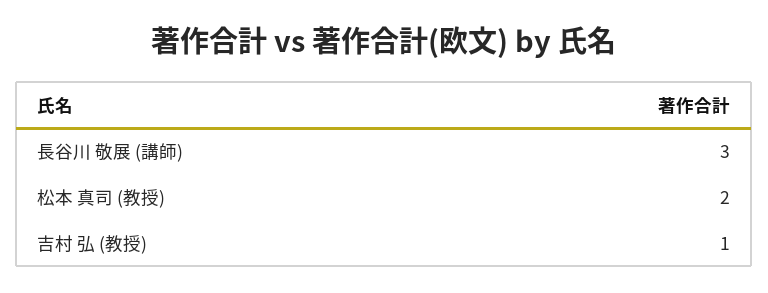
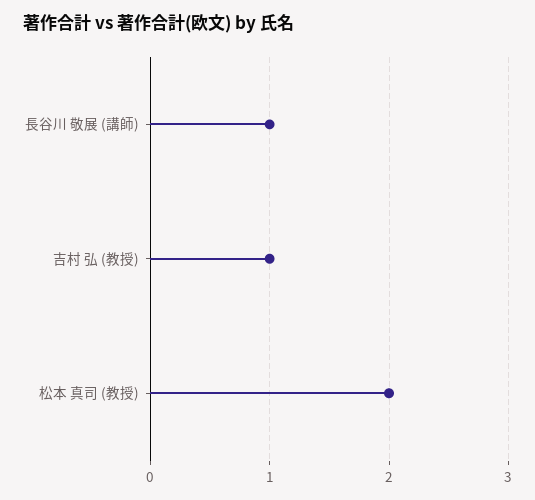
長谷川 敬展 (講師): 3 -> 1

